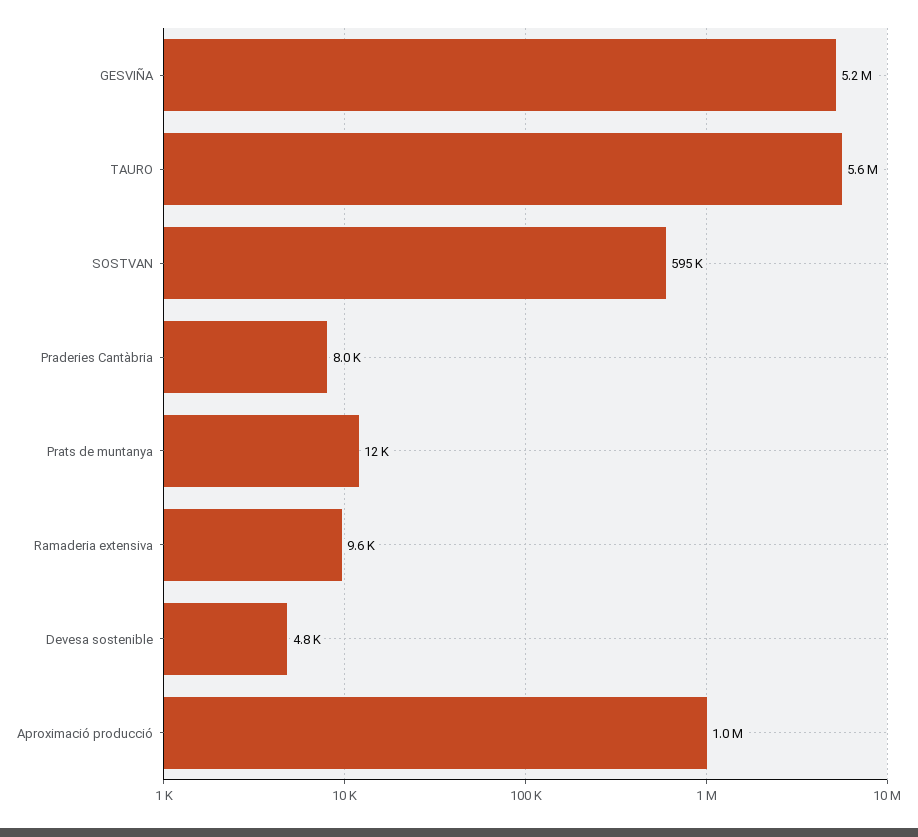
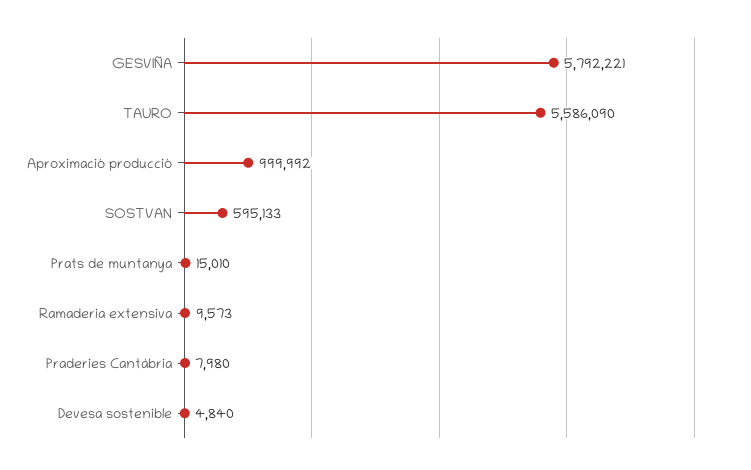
GESVIÑA: 5200000 -> 5792221
Prats de muntanya: 12000 -> 15010

